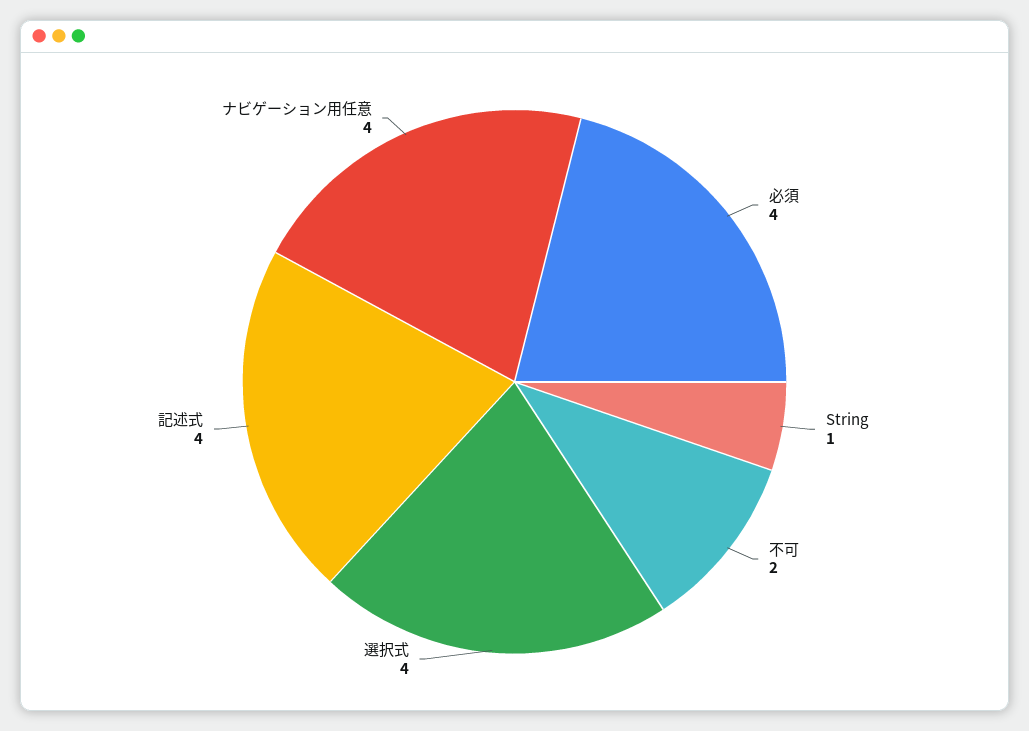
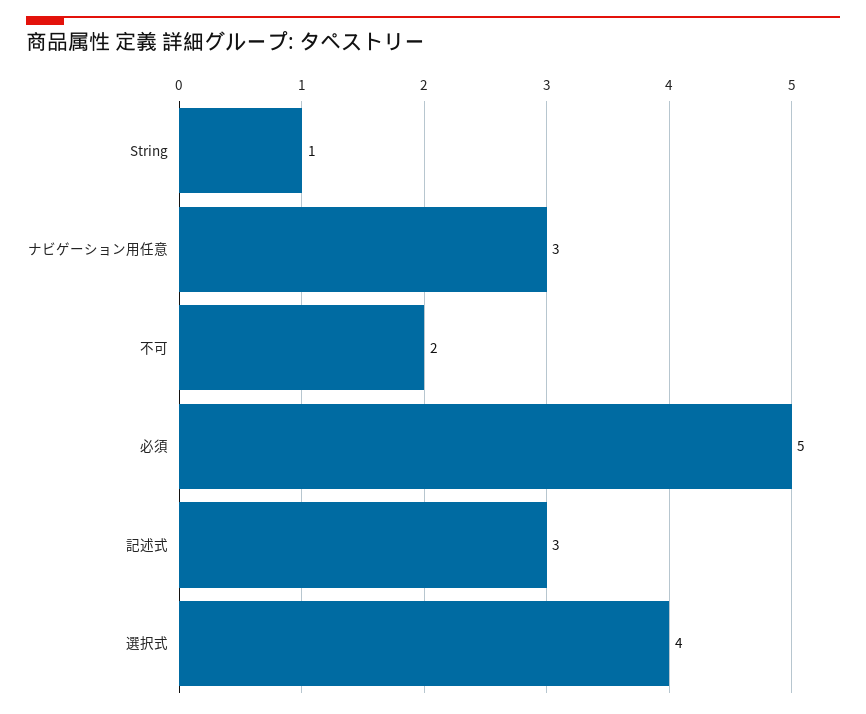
必須: 4 -> 5
記述式: 4 -> 3
ナビゲーション用任意: 4 -> 3

